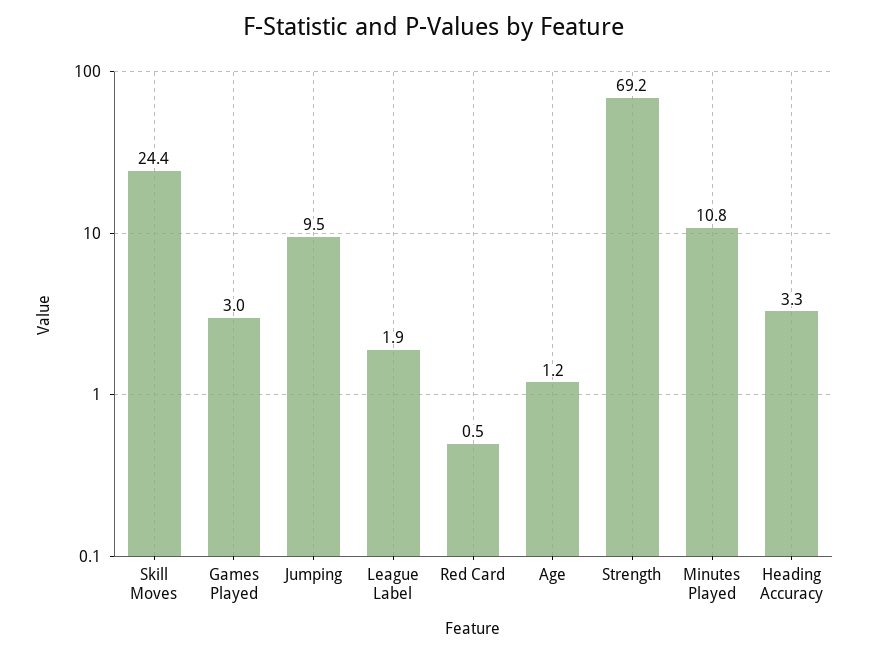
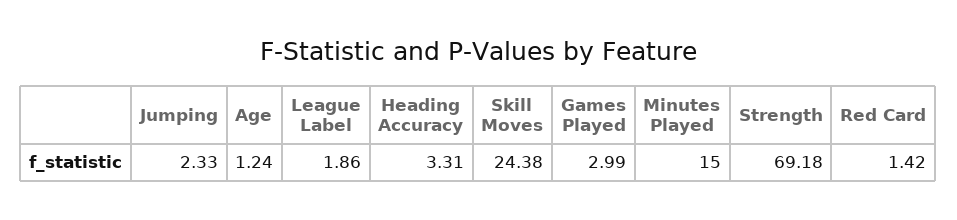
Jumping: 9.5 -> 2.33
Red Card: 0.5 -> 1.42
Minutes Played: 10.8 -> 15

